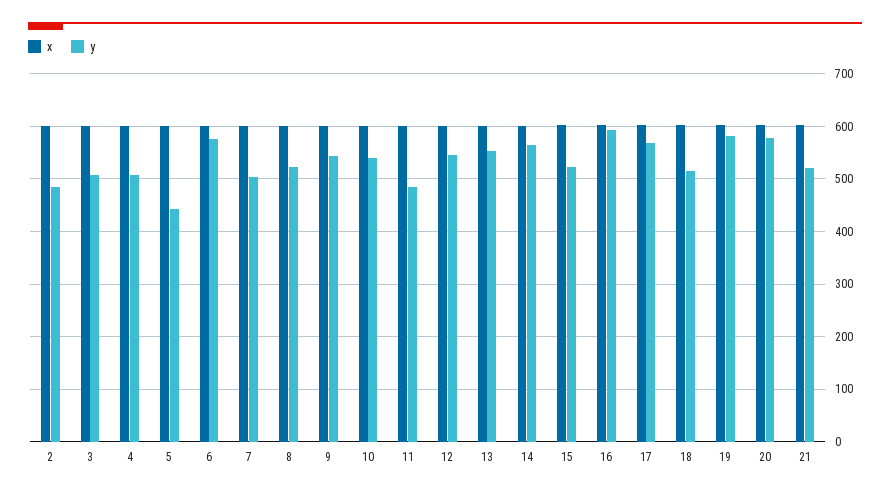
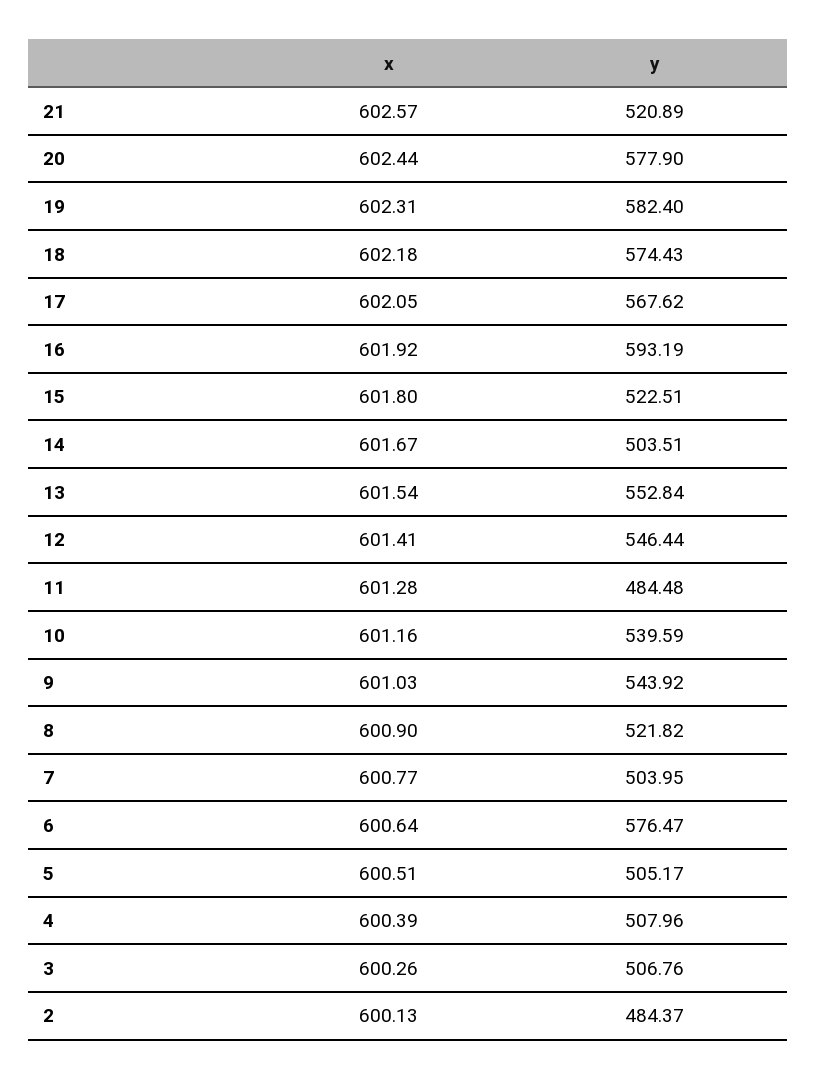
y, 5: 440 -> 505.17
y, 14: 560 -> 503.51
y, 18: 520 -> 574.43

